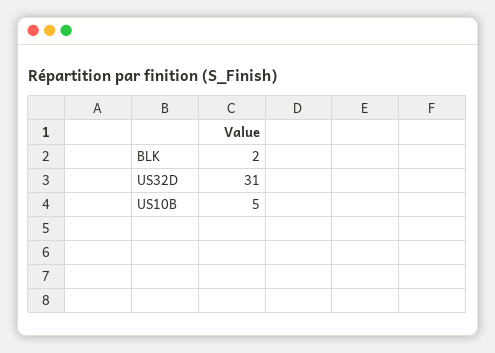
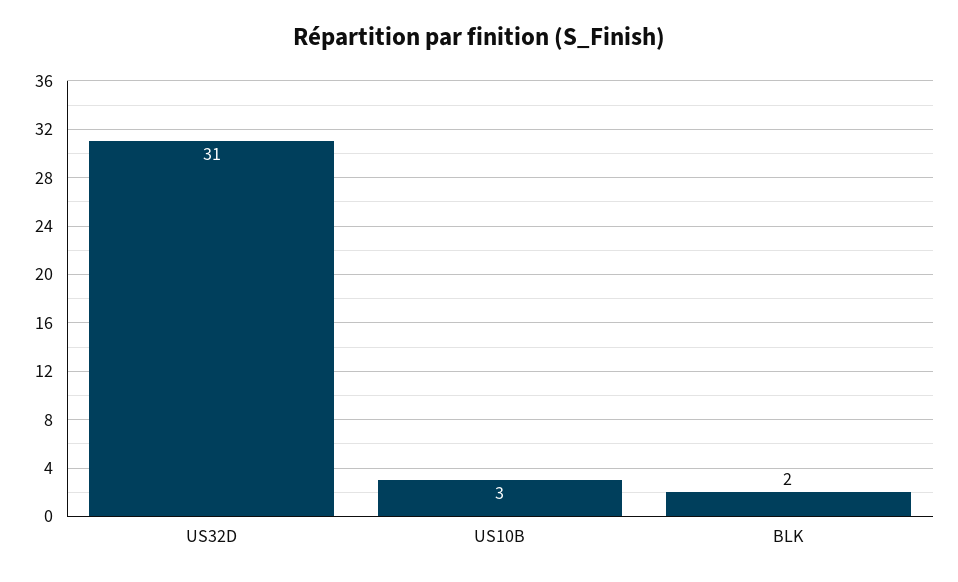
US10B: 5 -> 3

